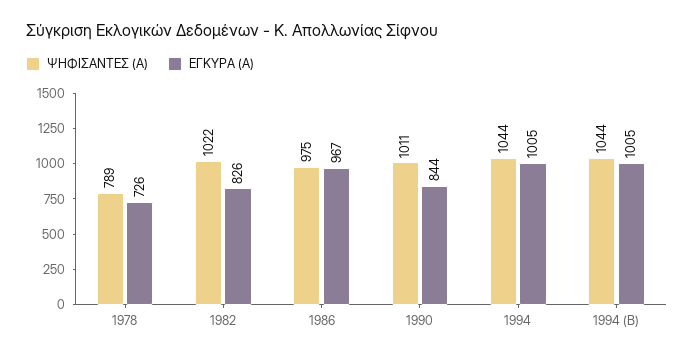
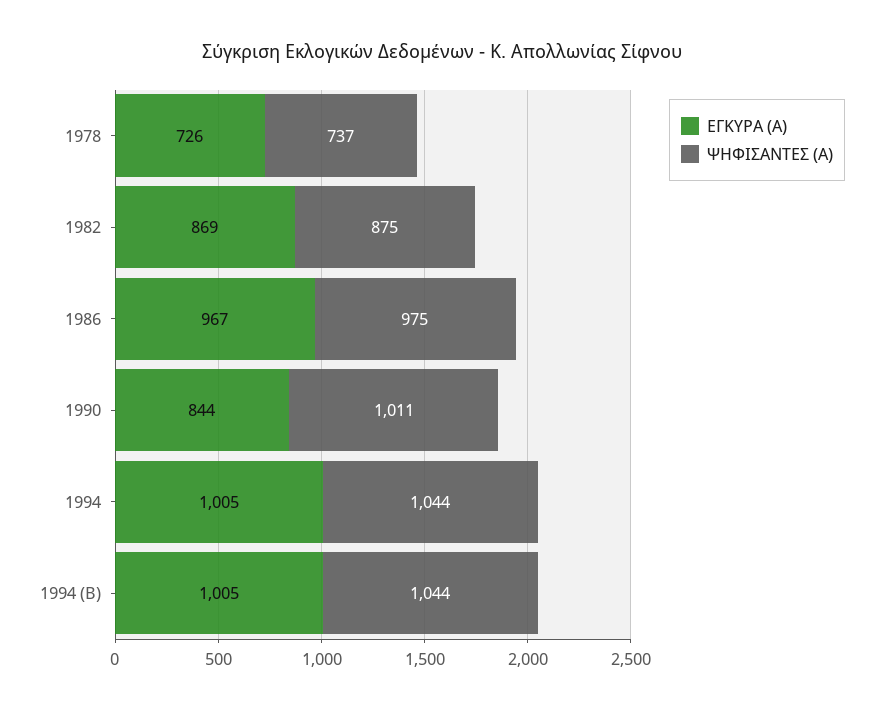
ΨΗΦΙΣΑΝΤΕΣ (Α), 1978: 789 -> 737
ΨΗΦΙΣΑΝΤΕΣ (Α), 1982: 1022 -> 875
ΕΓΚΥΡΑ (Α), 1982: 826 -> 869

